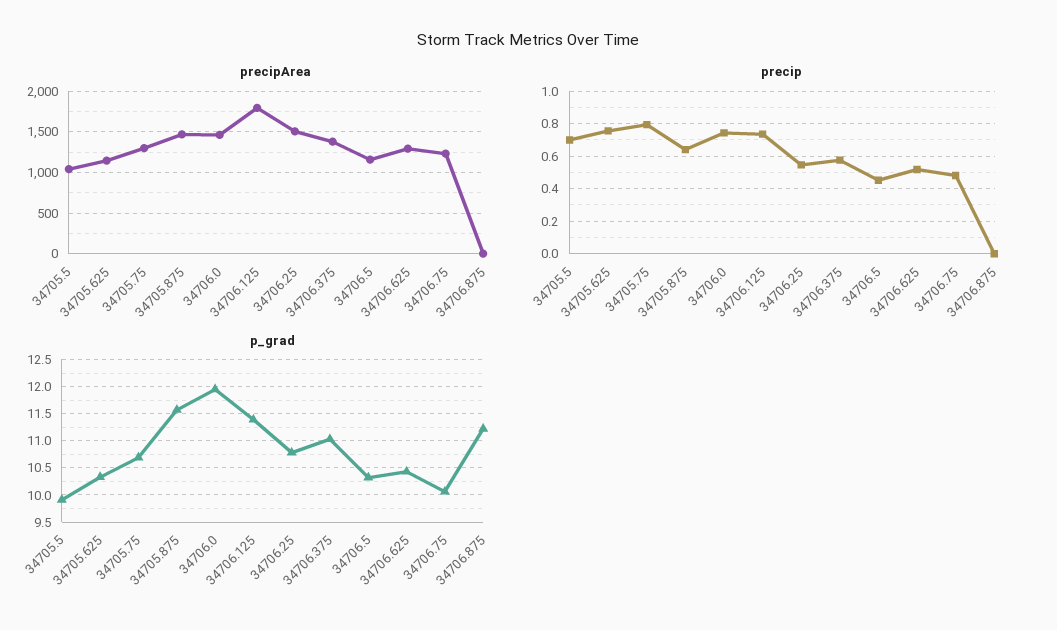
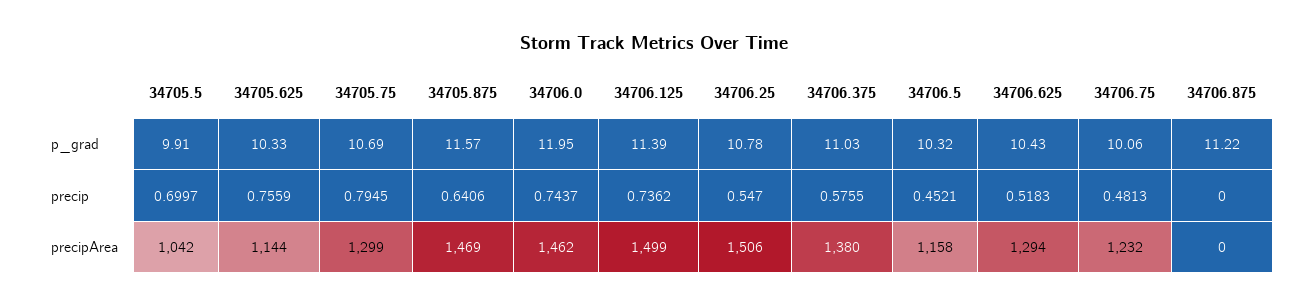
precipArea, 34706.125: 1800 -> 1499

